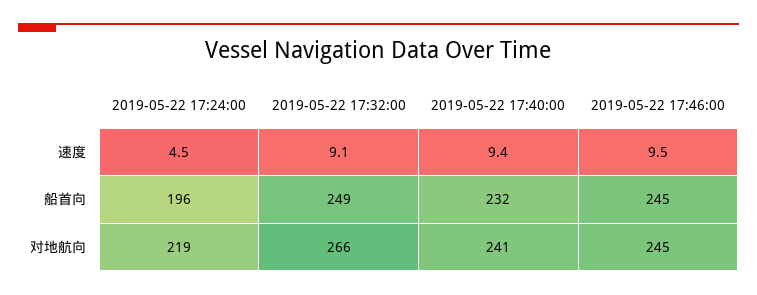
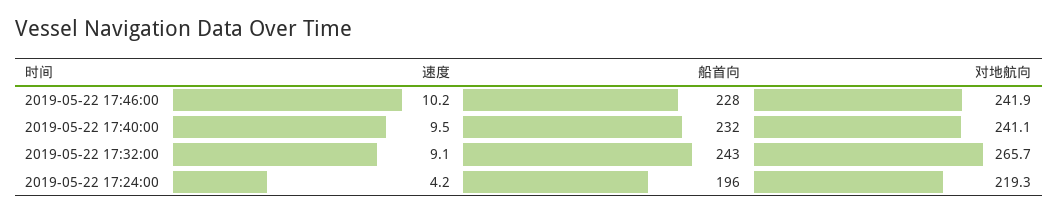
2019-05-22 17:24:00, 速度: 4.5 -> 4.2
2019-05-22 17:40:00, 速度: 9.4 -> 9.5
2019-05-22 17:46:00, 速度: 9.5 -> 10.2
2019-05-22 17:32:00, 船首向: 249 -> 243
2019-05-22 17:46:00, 船首向: 245 -> 228
2019-05-22 17:46:00, 对地航向: 245 -> 241.9

